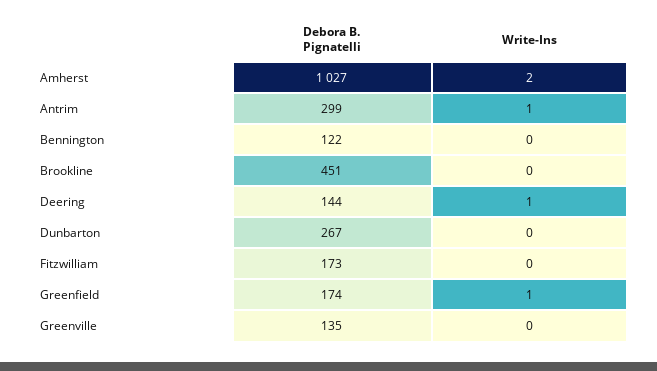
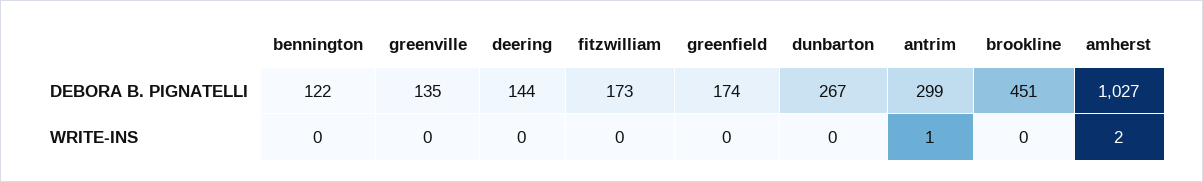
Write-Ins, Deering: 1 -> 0
Write-Ins, Greenfield: 1 -> 0

